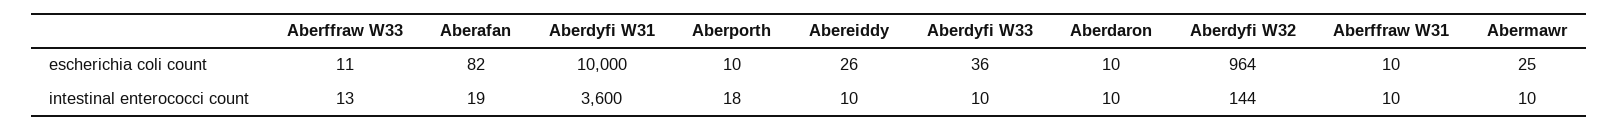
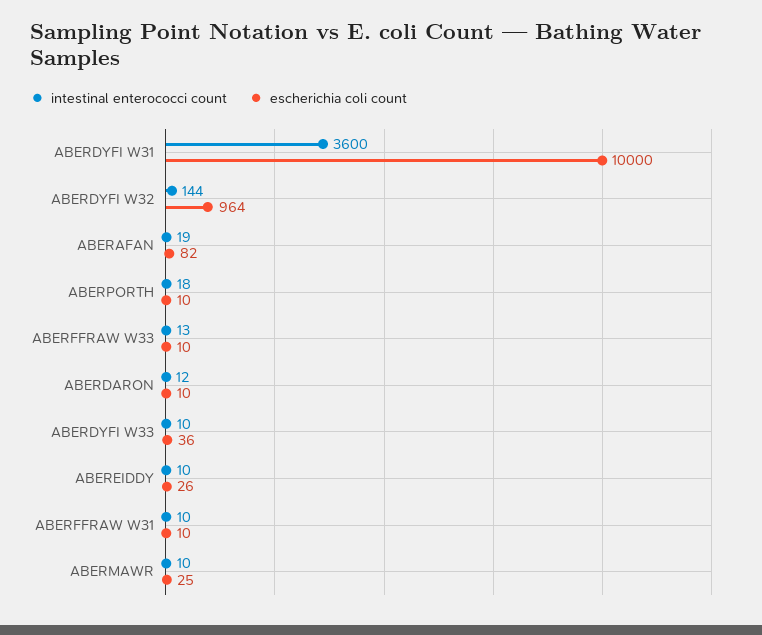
escherichia coli count, Aberffraw W33: 11 -> 10
intestinal enterococci count, Aberdaron: 10 -> 12

